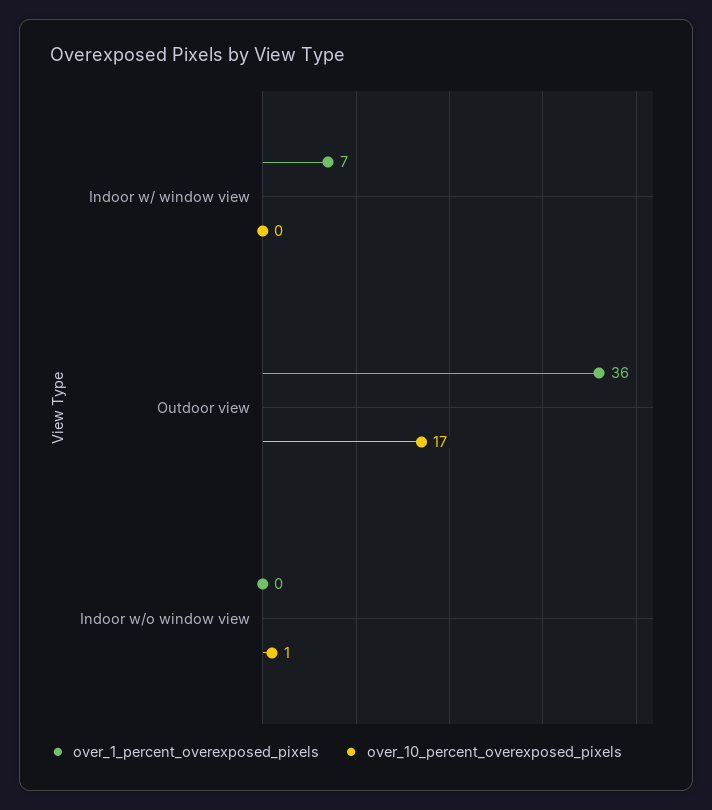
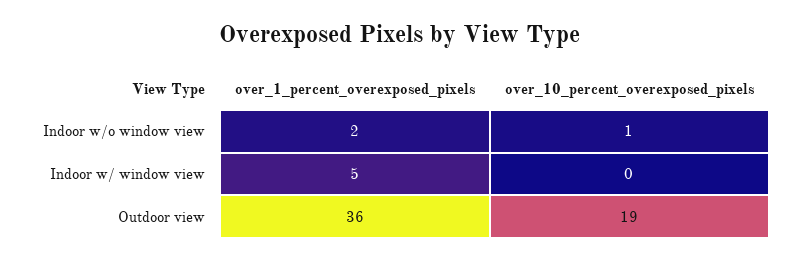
over_1_percent_overexposed_pixels, Indoor w/ window view: 7 -> 5
over_10_percent_overexposed_pixels, Outdoor view: 17 -> 19
over_1_percent_overexposed_pixels, Indoor w/o window view: 0 -> 2

